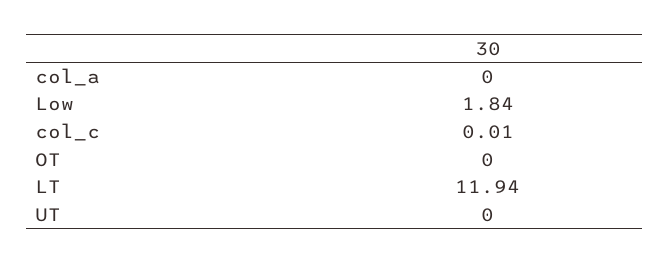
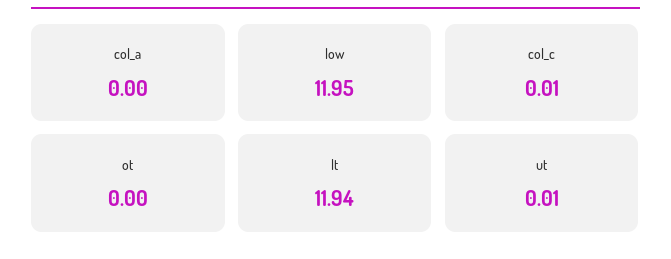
Low: 1.84 -> 11.95
UT: 0 -> 0.01

